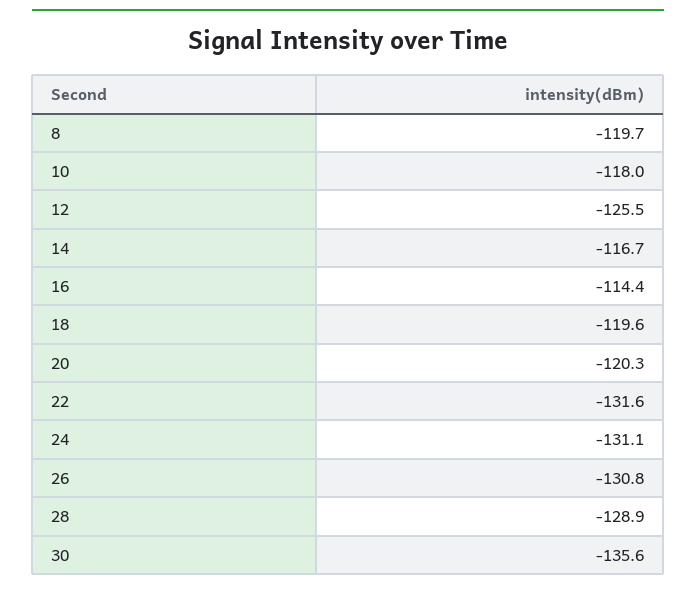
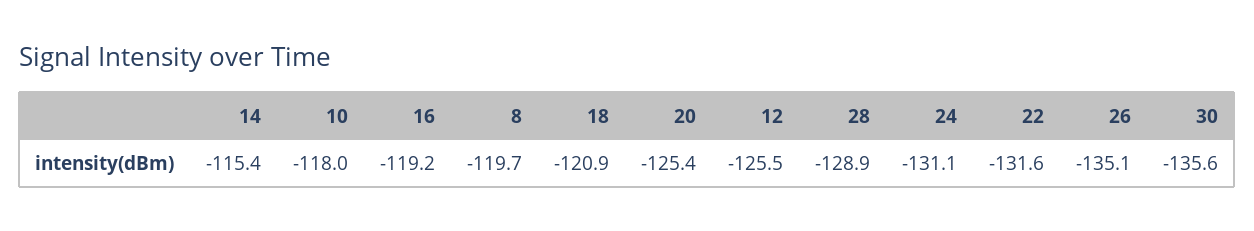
14: -116.7 -> -115.4
16: -114.4 -> -119.2
18: -119.6 -> -120.9
20: -120.3 -> -125.4
26: -130.8 -> -135.1

